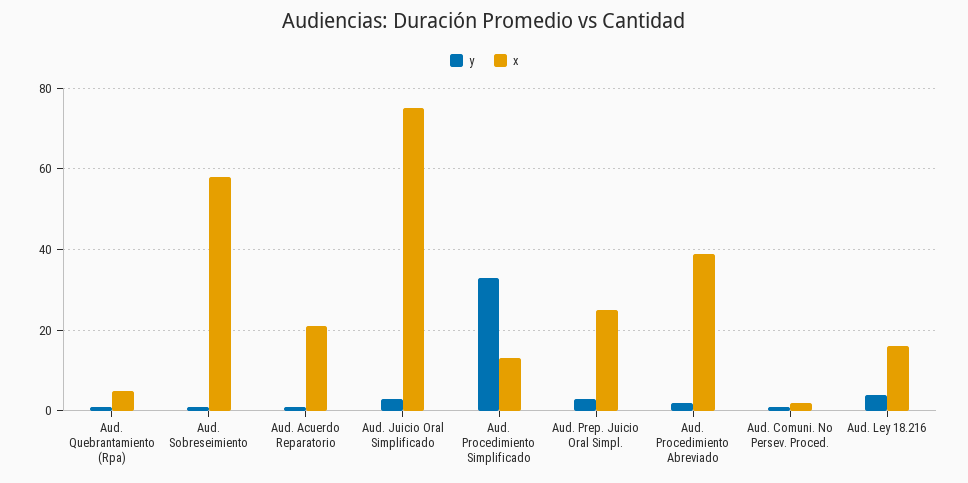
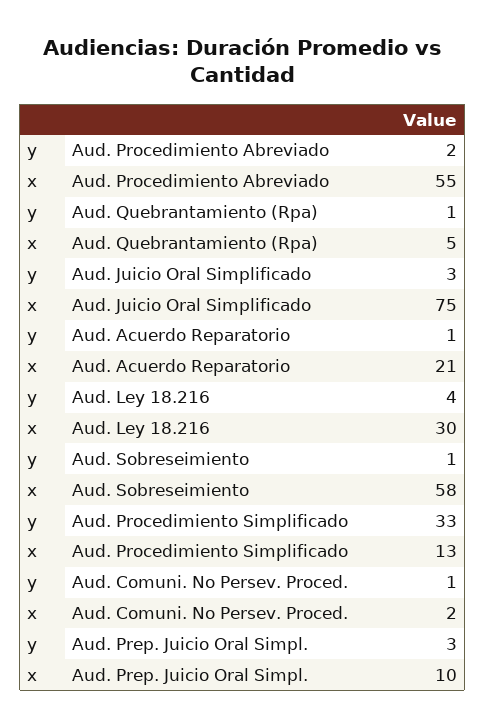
x, Aud. Prep. Juicio Oral Simpl.: 25 -> 10
x, Aud. Procedimiento Abreviado: 40 -> 55
x, Aud. Ley 18.216: 15 -> 30

